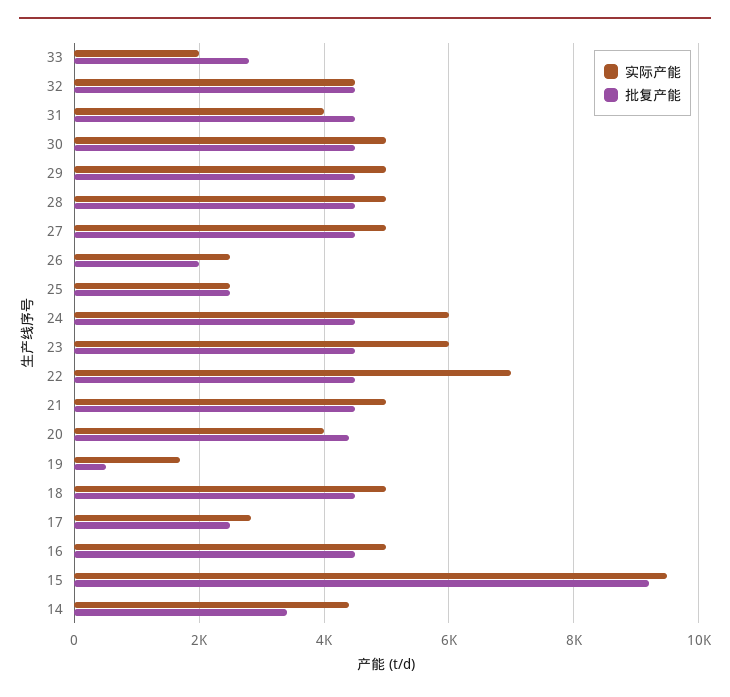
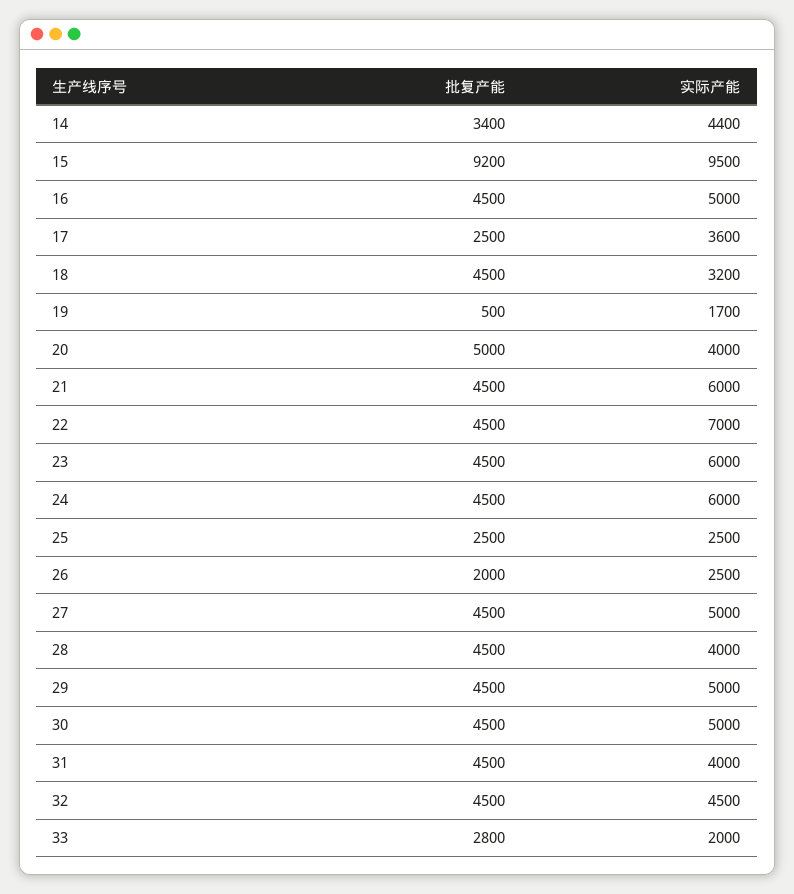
实际产能, 28: 5000 -> 4000
实际产能, 21: 5000 -> 6000
批复产能, 20: 4400 -> 5000
实际产能, 18: 5000 -> 3200
实际产能, 17: 2800 -> 3600

